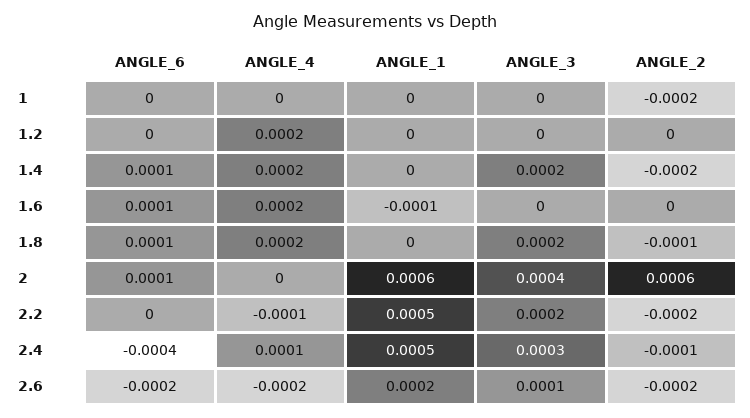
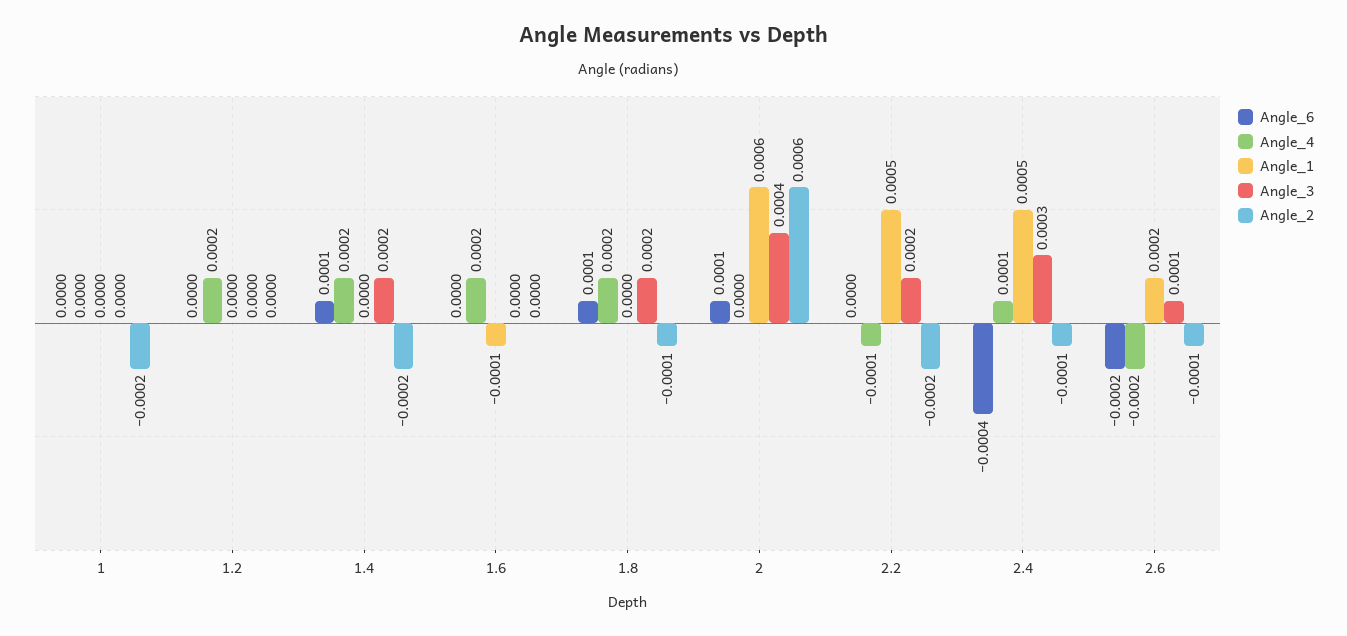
ANGLE_6, 1.6: 0.0001 -> 0
ANGLE_2, 2.6: -0.0002 -> -0.0001

